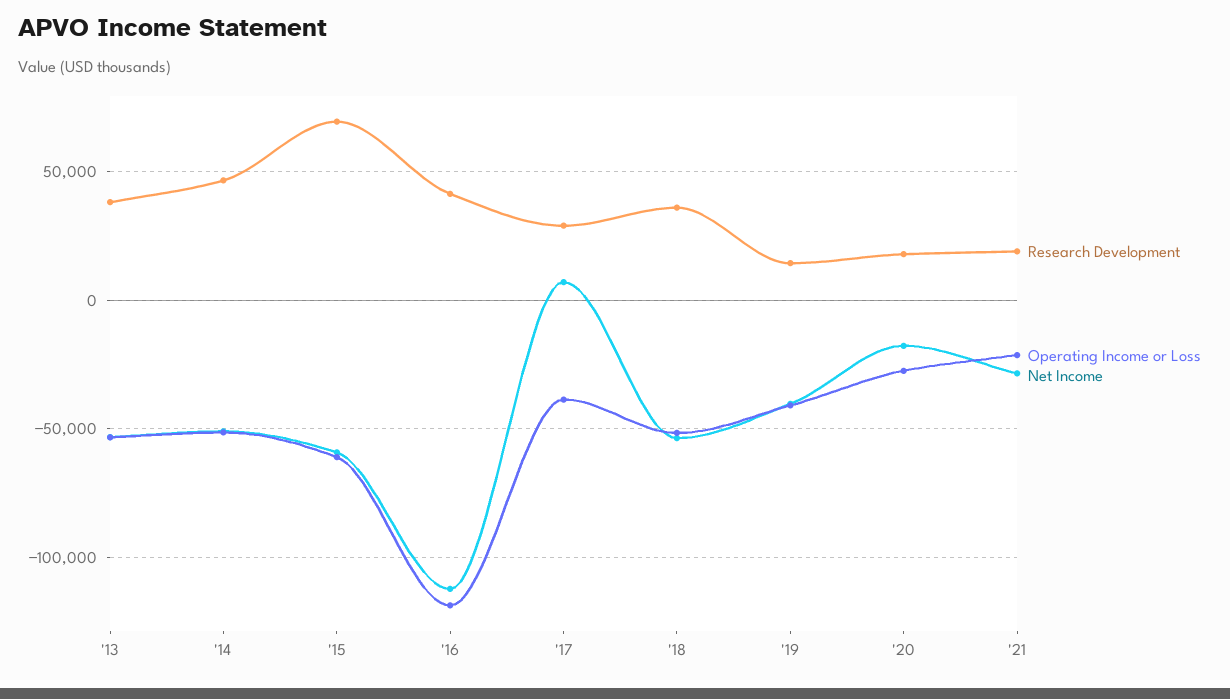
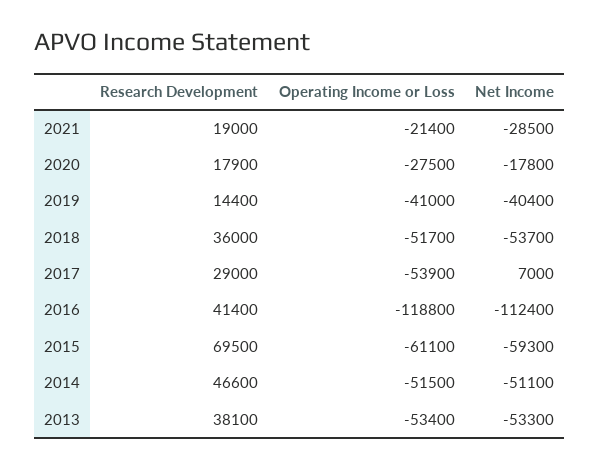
Operating Income or Loss, '17: -40000 -> -53900

